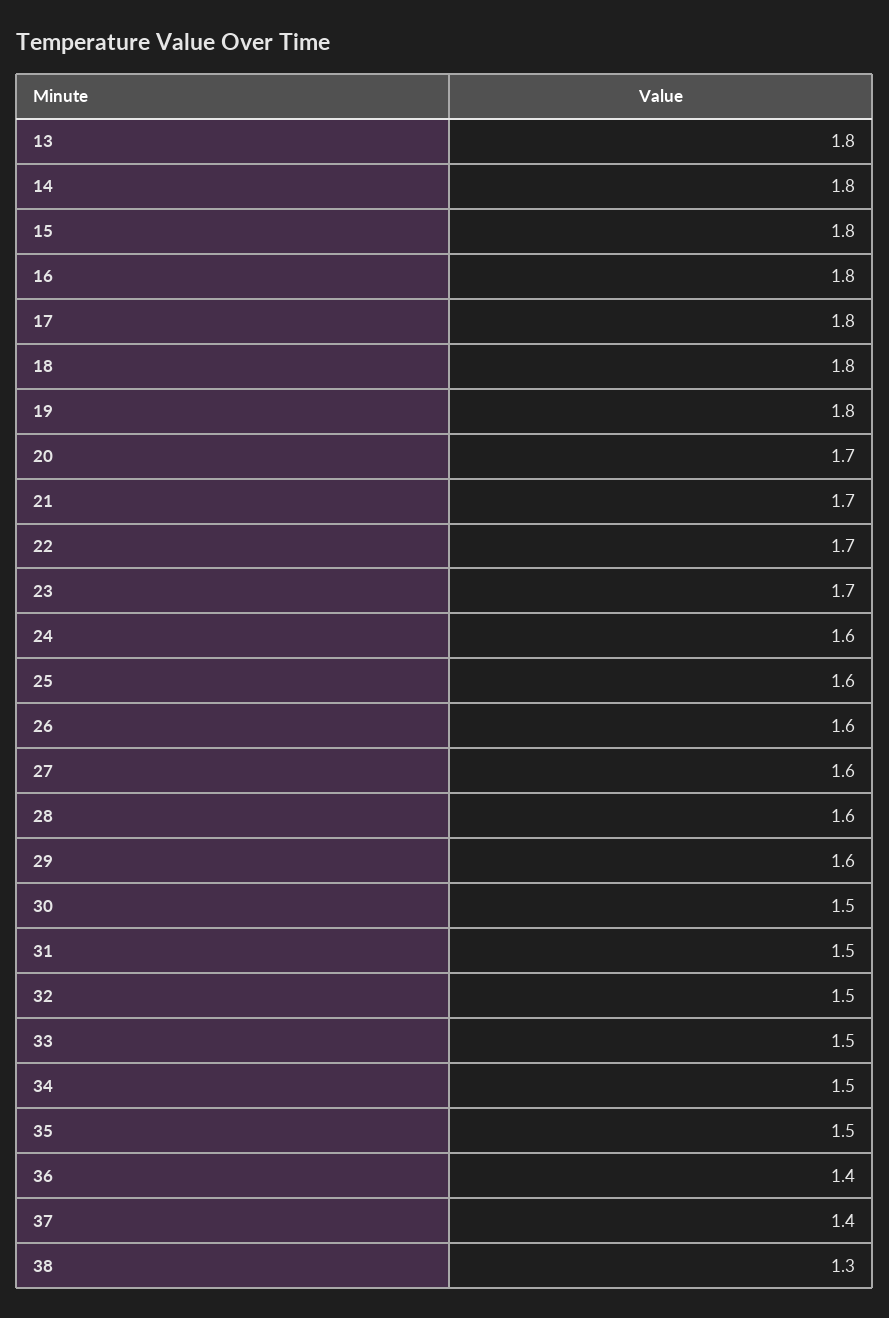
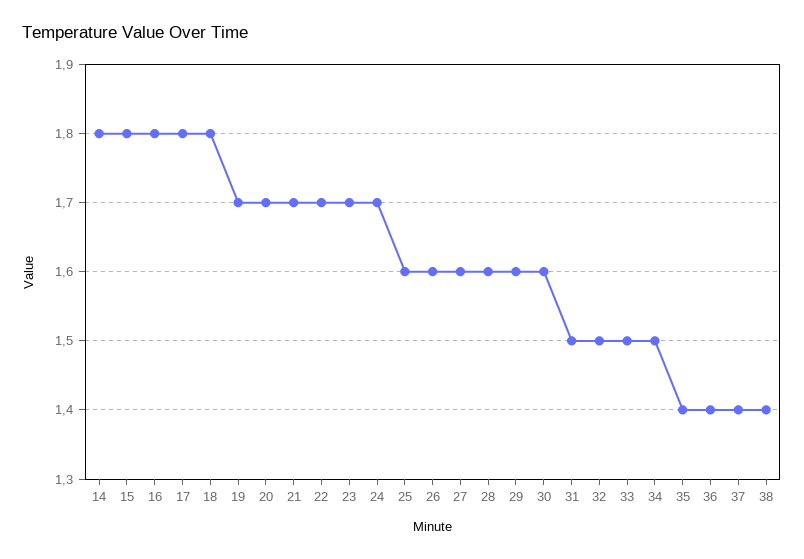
13: 1.8 -> none
19: 1.8 -> 1.7
24: 1.6 -> 1.7
30: 1.5 -> 1.6
35: 1.5 -> 1.4
38: 1.3 -> 1.4

